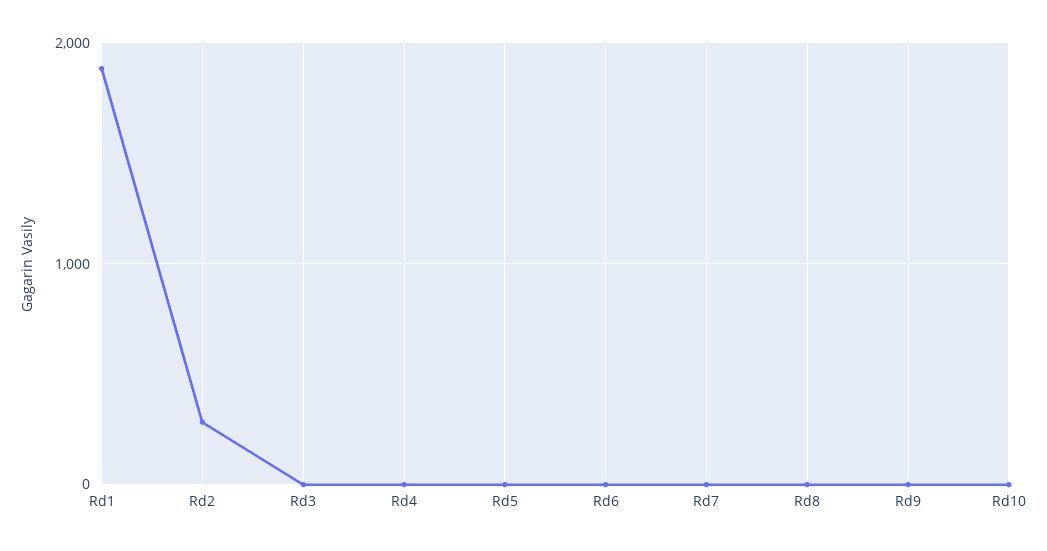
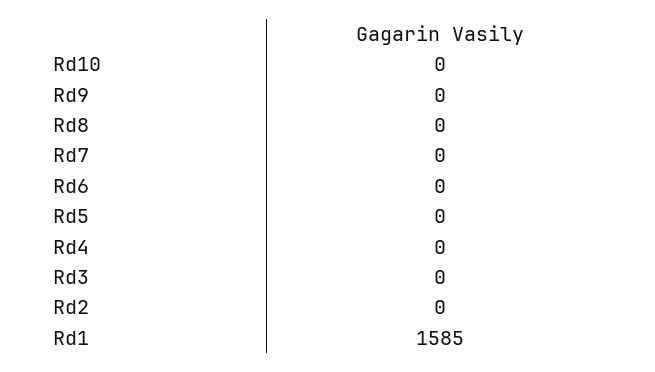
Rd1: 1900 -> 1585
Rd2: 300 -> 0

